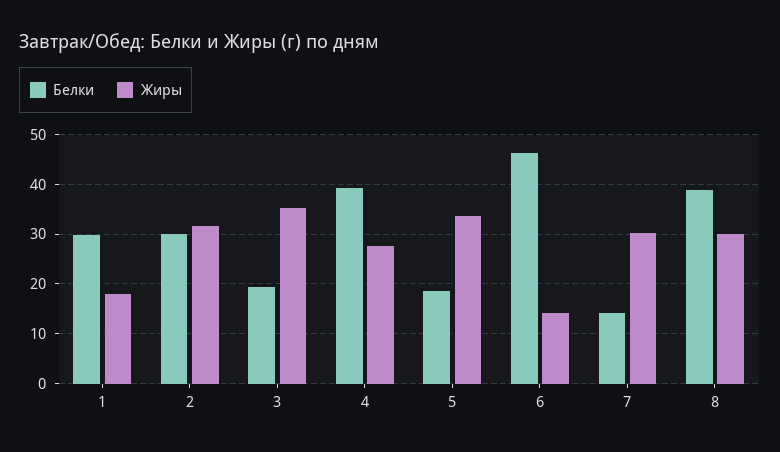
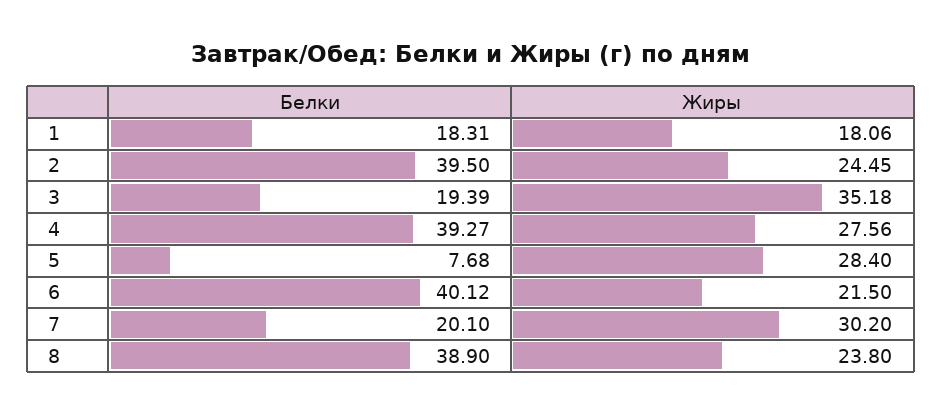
Белки, 1: 30 -> 18.31
Белки, 2: 30 -> 39.5
Жиры, 2: 32 -> 24.45
Белки, 5: 18 -> 7.68
Жиры, 5: 34 -> 28.4
Белки, 6: 46 -> 40.12
Жиры, 6: 14 -> 21.5
Белки, 7: 14 -> 20.1
Жиры, 8: 30 -> 23.8

